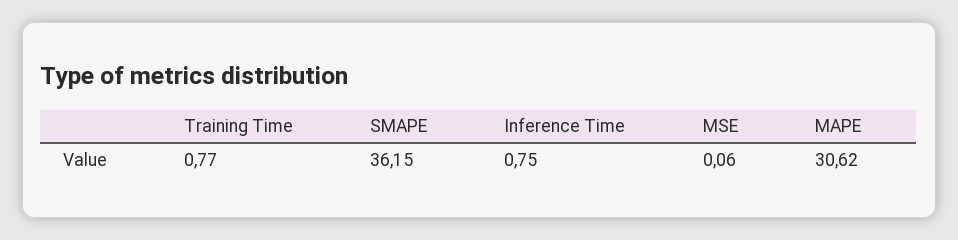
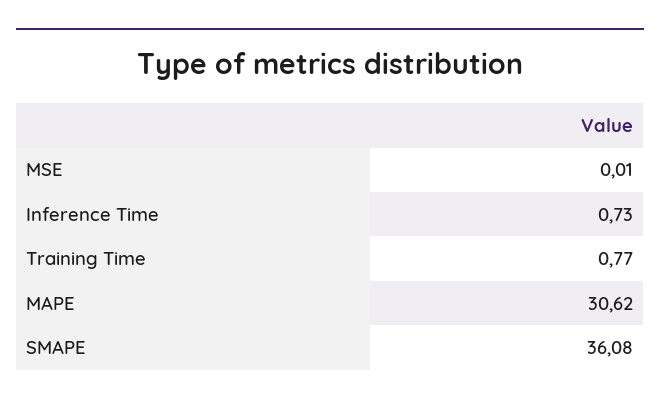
SMAPE: 36.15 -> 36.08
Inference Time: 0.75 -> 0.73
MSE: 0.06 -> 0.01

